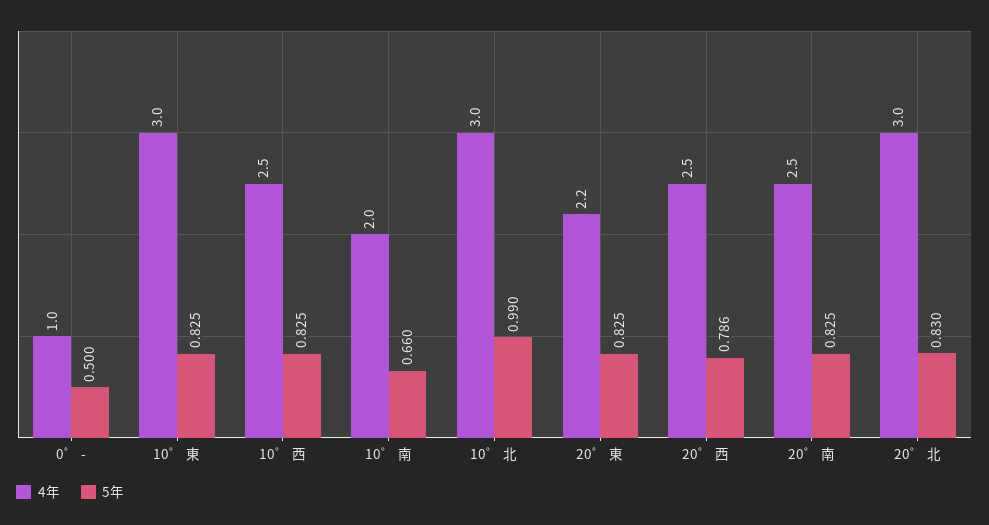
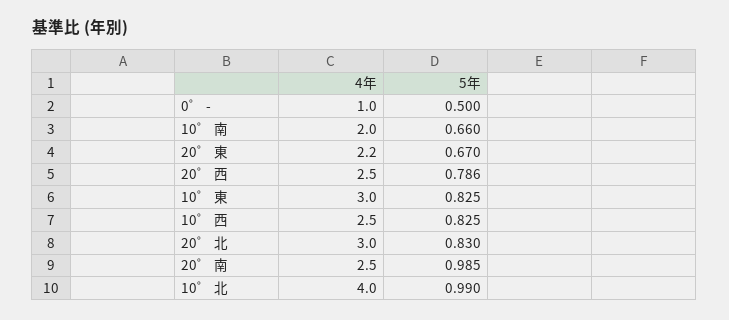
4年, 10゜ 北: 3 -> 4
5年, 20゜ 東: 0.825 -> 0.67
5年, 20゜ 南: 0.825 -> 0.985

